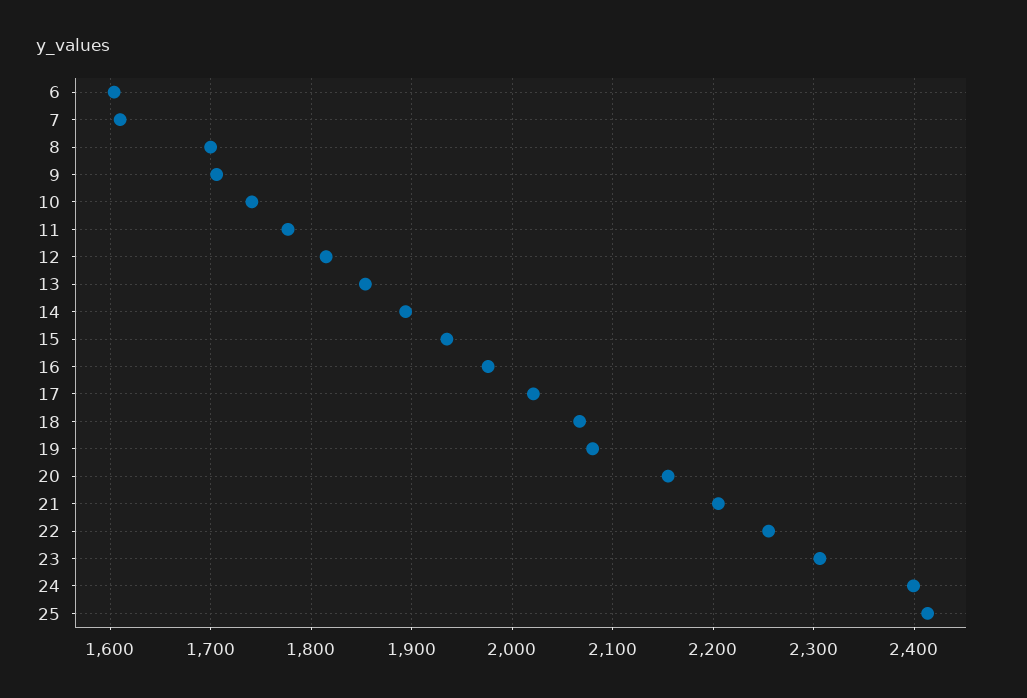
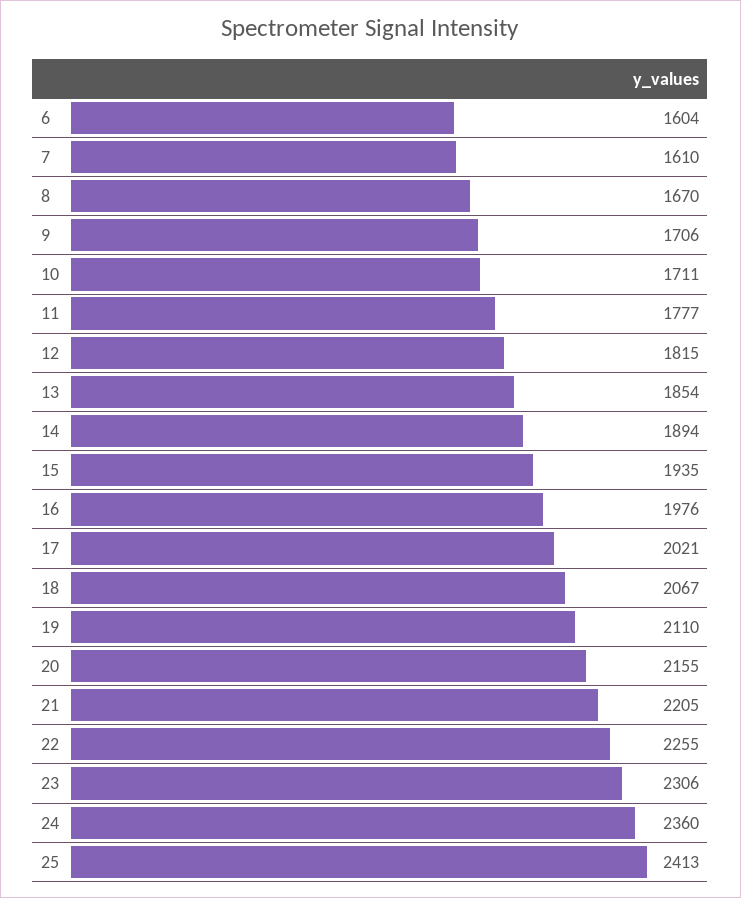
8: 1700 -> 1670
10: 1740 -> 1711
19: 2080 -> 2110
24: 2400 -> 2360

